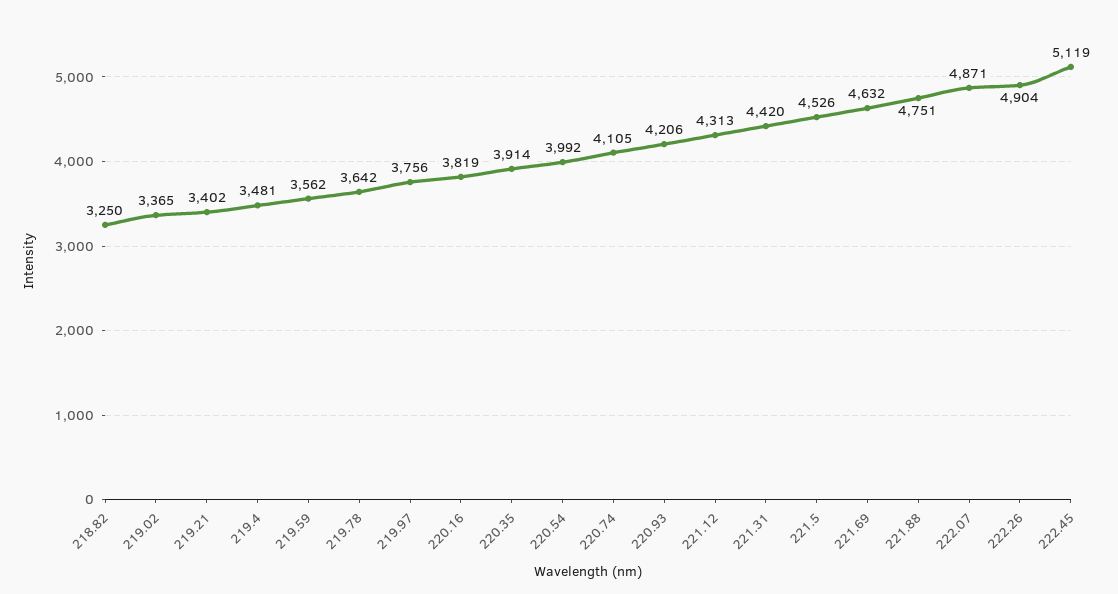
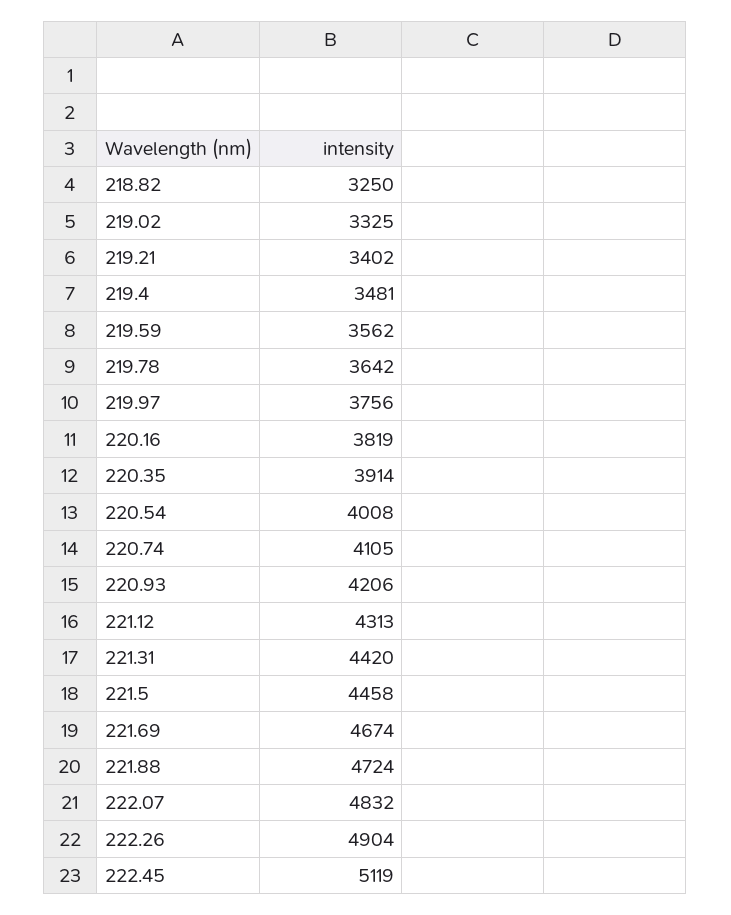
219.02: 3365 -> 3325
220.54: 3992 -> 4008
221.5: 4526 -> 4458
221.69: 4632 -> 4674
221.88: 4751 -> 4724
222.07: 4871 -> 4832

